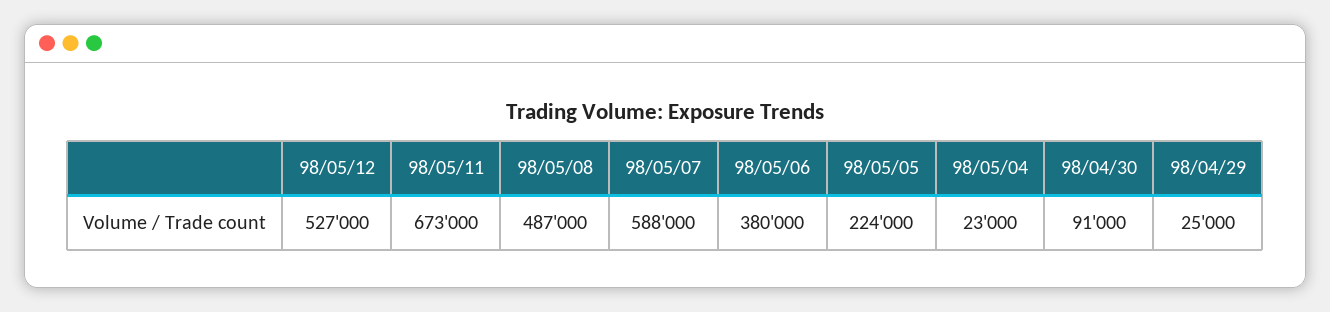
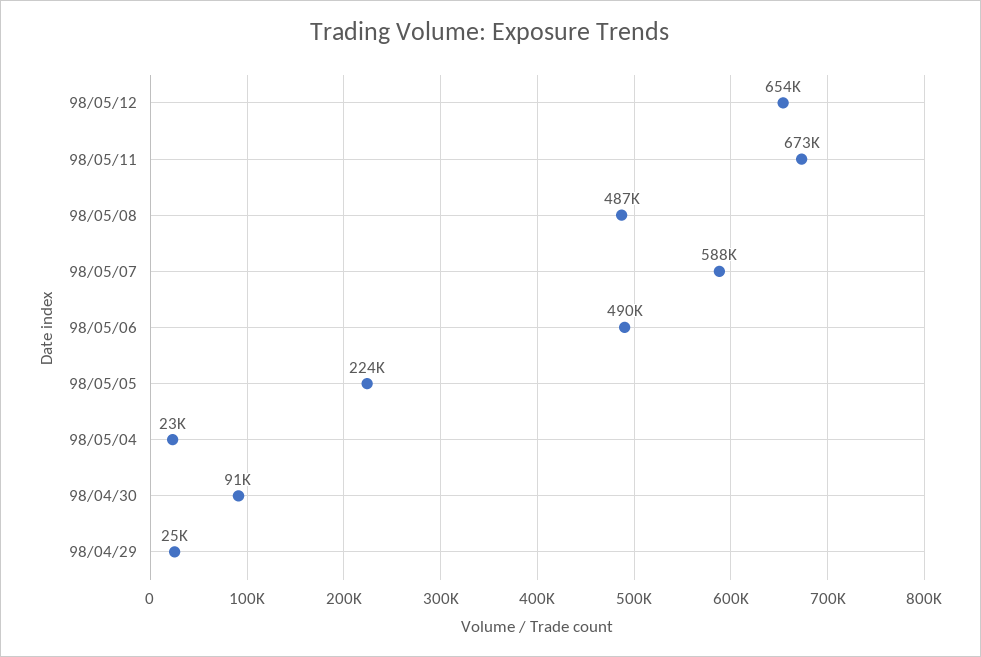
98/05/12: 527000 -> 654000
98/05/06: 380000 -> 490000

